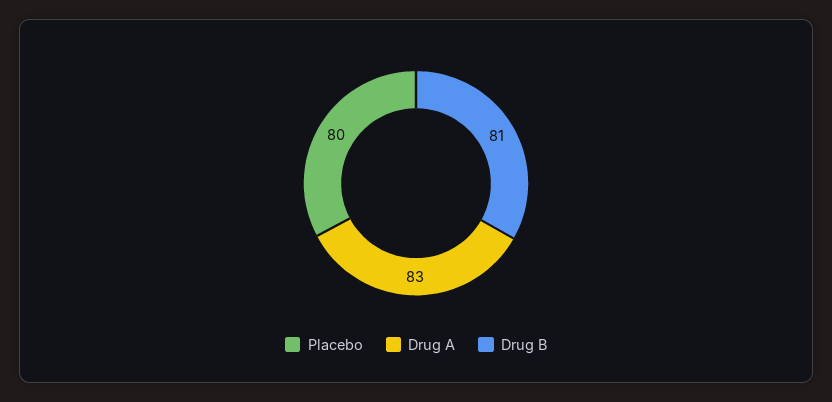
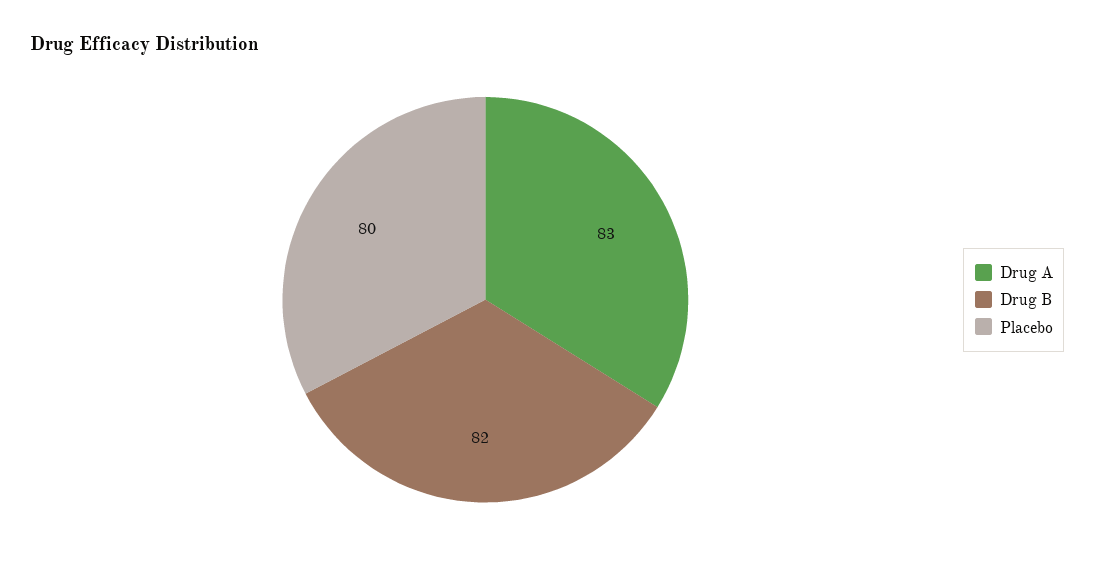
Drug B: 81 -> 82

